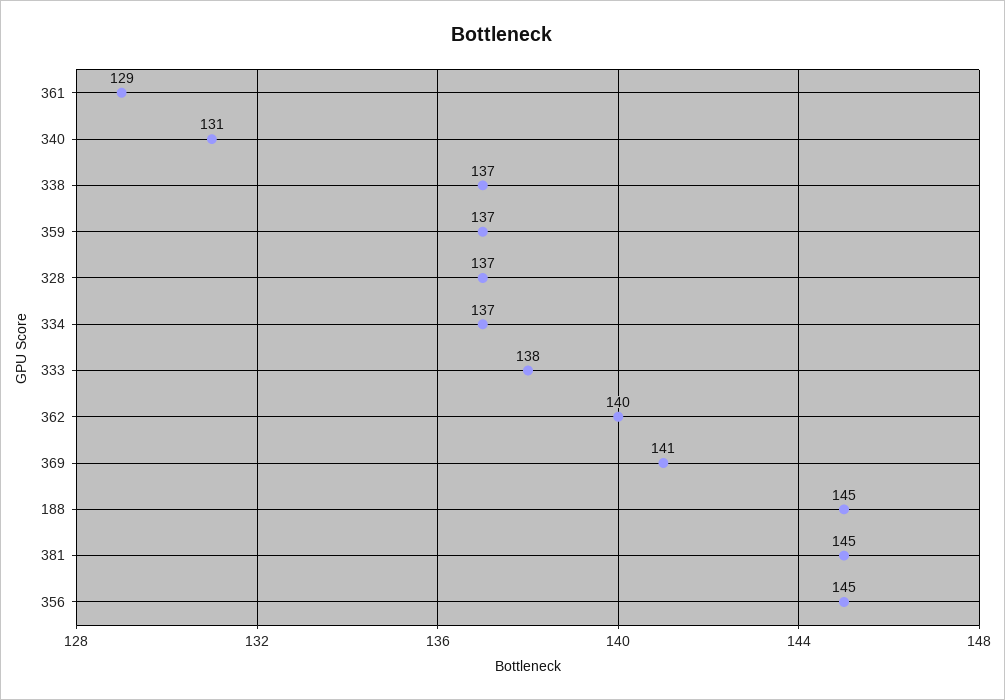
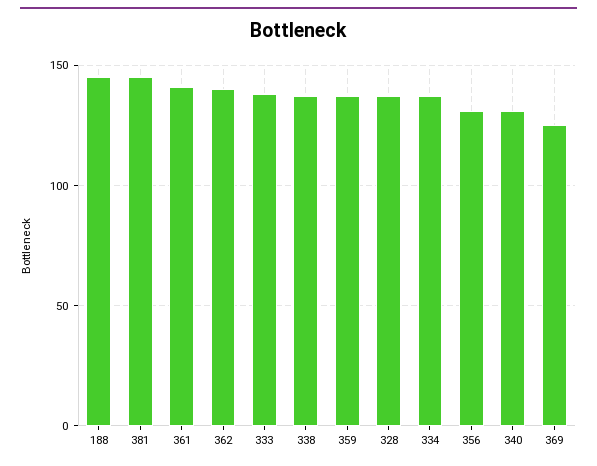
361: 129 -> 140
369: 141 -> 125
356: 145 -> 130

